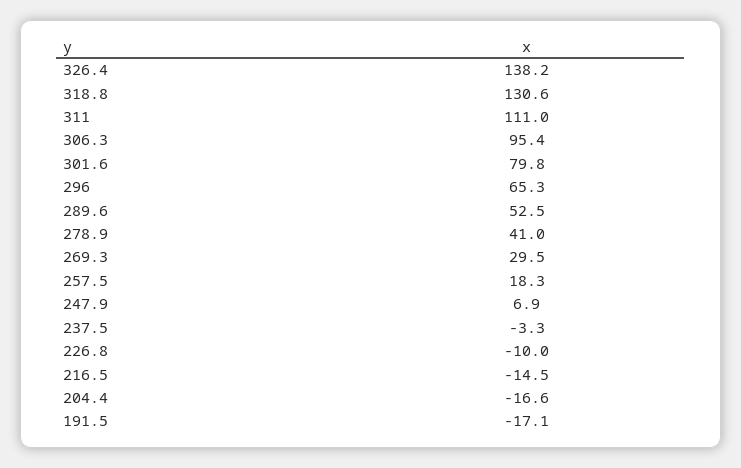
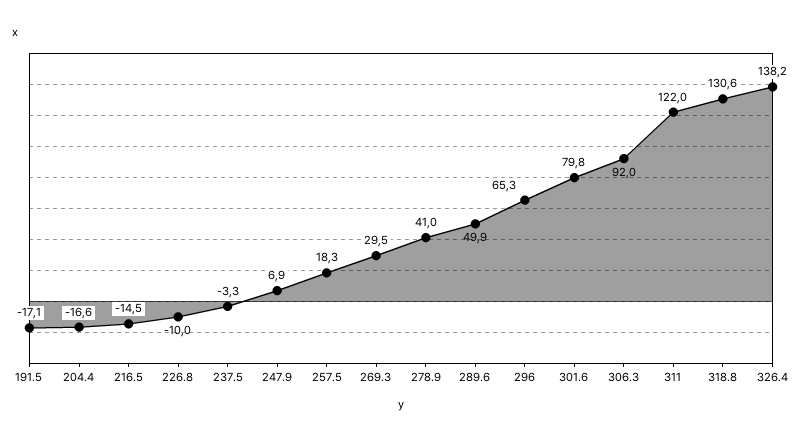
311: 111 -> 122
306.3: 95.4 -> 92
289.6: 52.5 -> 49.9

